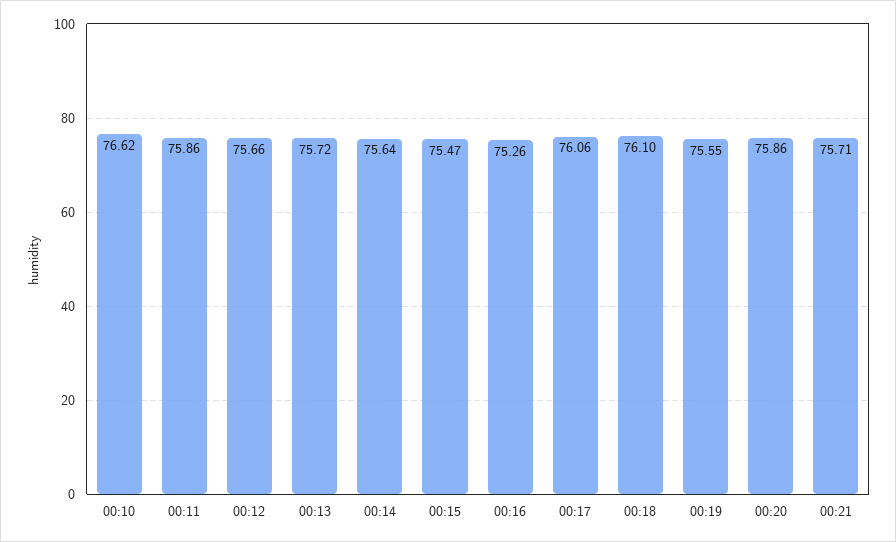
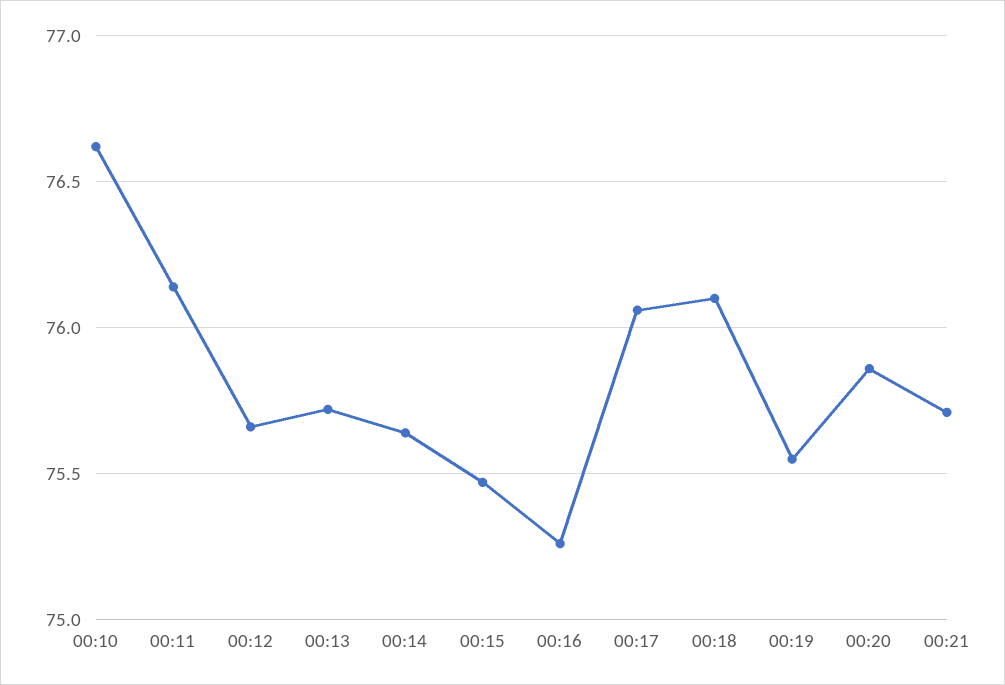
00:11: 75.86 -> 76.15

